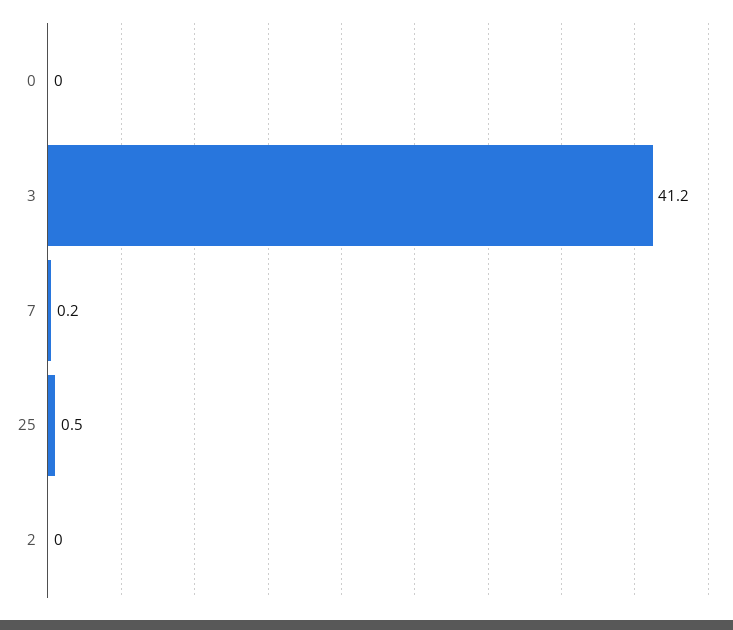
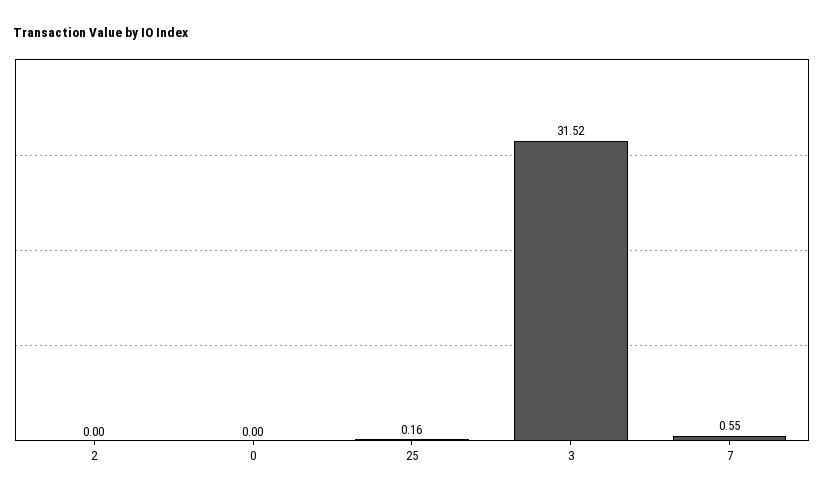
3: 41.2 -> 31.52
7: 0.2 -> 0.55
25: 0.5 -> 0.16

